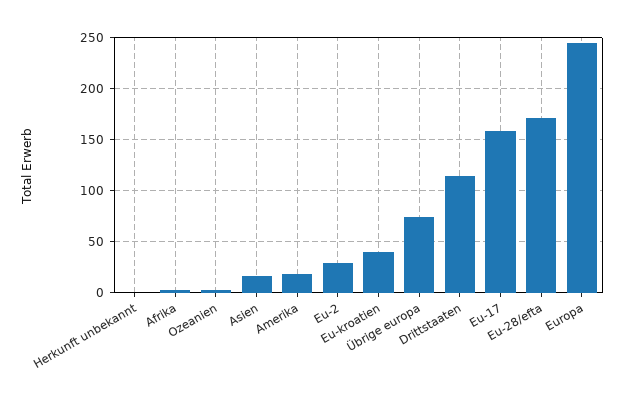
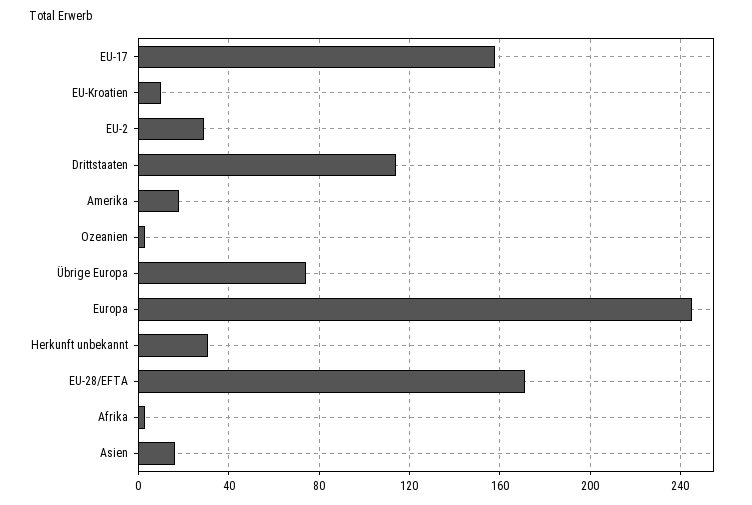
Herkunft unbekannt: 0 -> 30
Eu-kroatien: 40 -> 10

